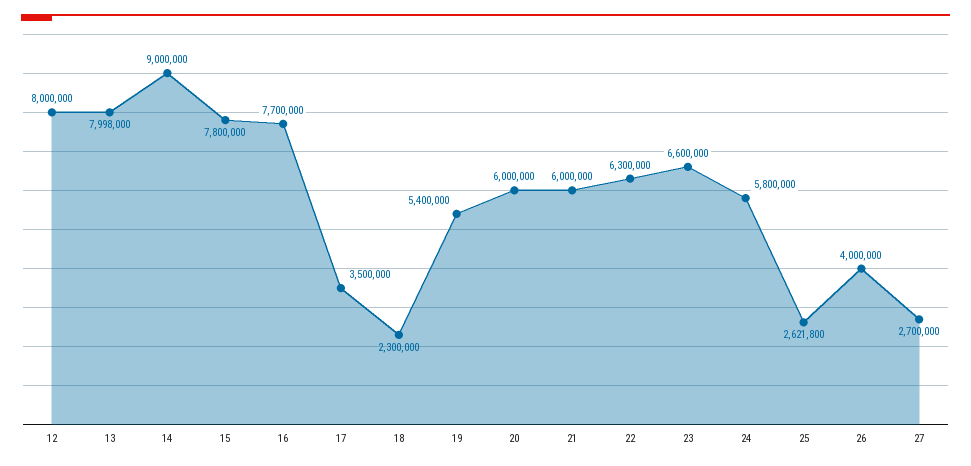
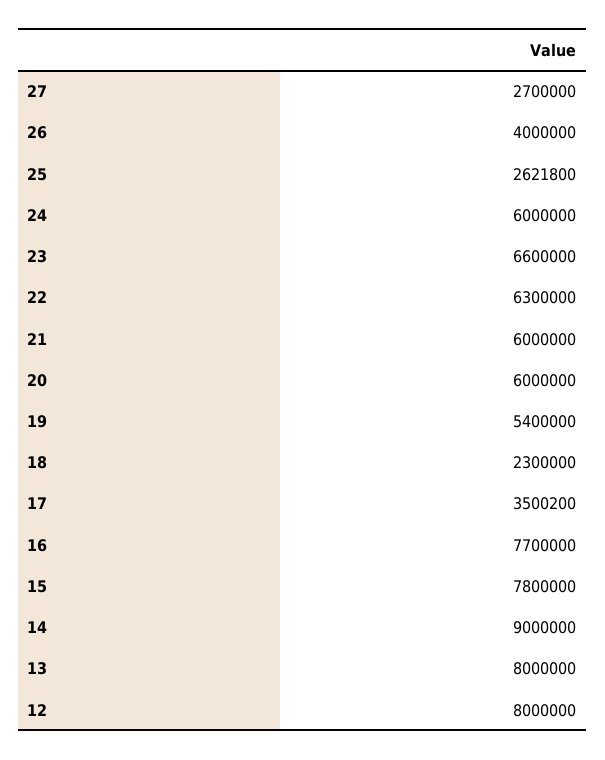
13: 7998000 -> 8000000
17: 3500000 -> 3500200
24: 5800000 -> 6000000

